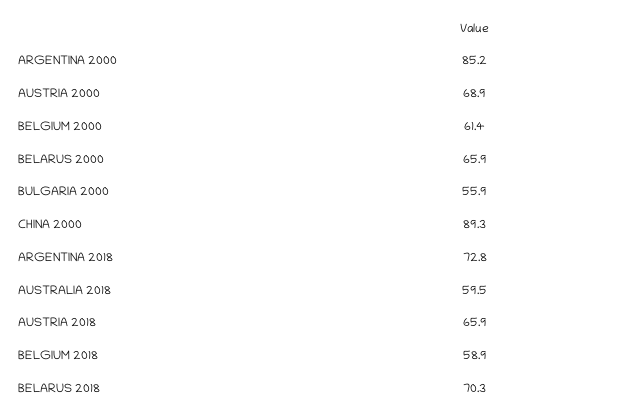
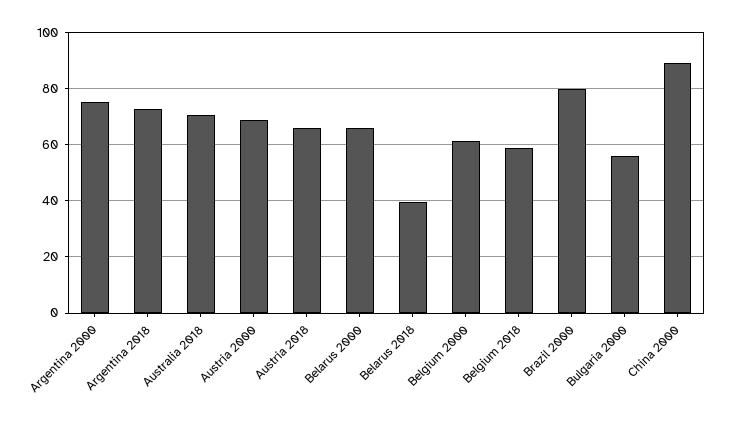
ARGENTINA 2000: 85.2 -> 75
AUSTRALIA 2018: 59.5 -> 70
BELARUS 2018: 70.3 -> 40
Brazil 2000: none -> 80

